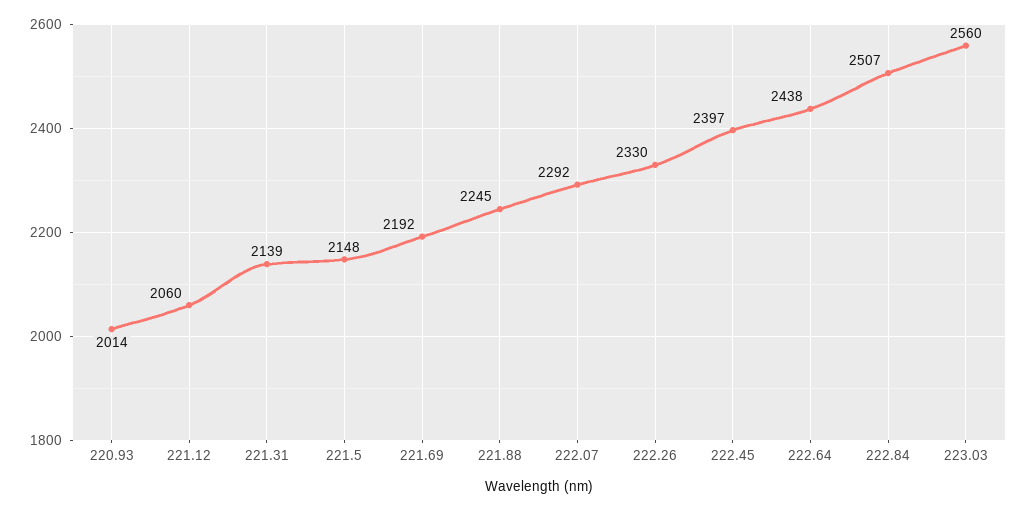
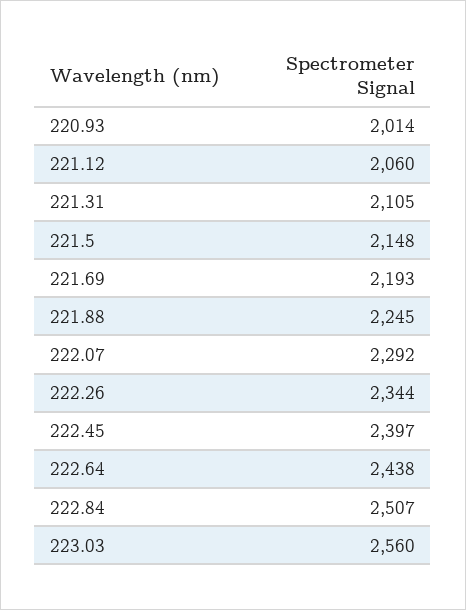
221.31: 2139 -> 2105
221.69: 2192 -> 2193
222.26: 2330 -> 2344

